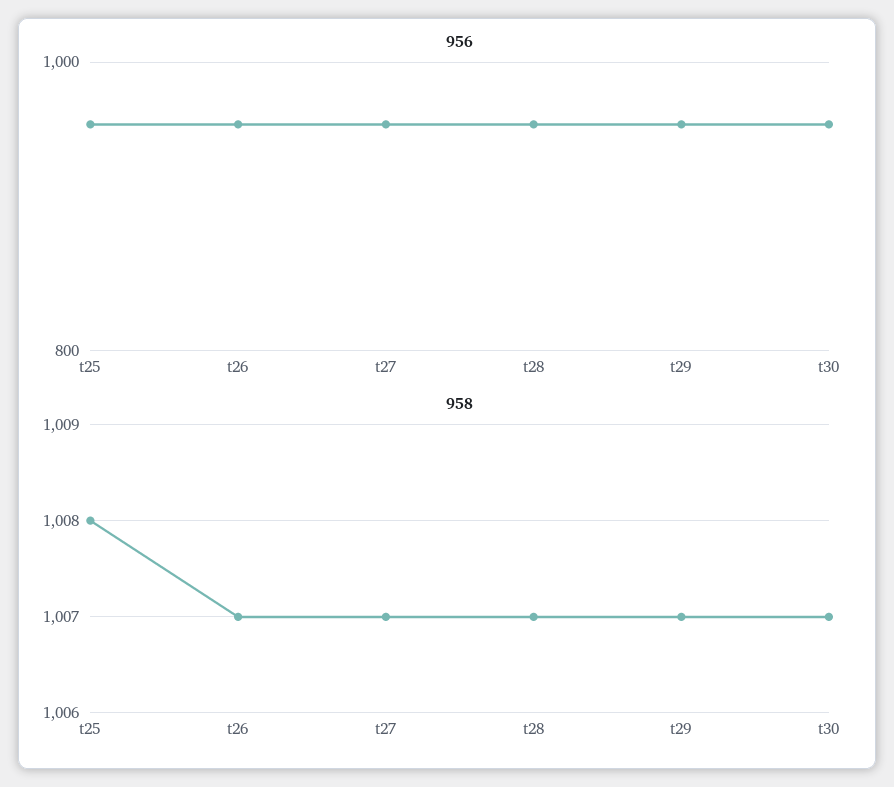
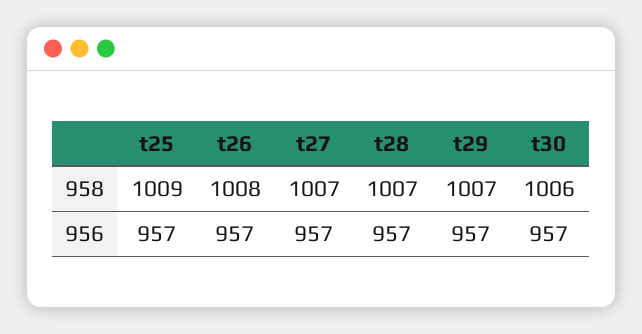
958, t25: 1008 -> 1009
958, t26: 1007 -> 1008
958, t30: 1007 -> 1006

